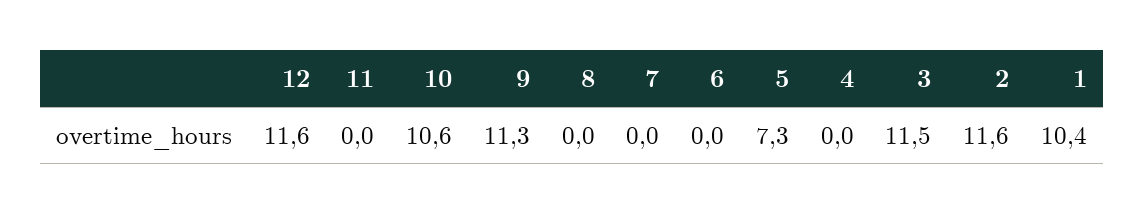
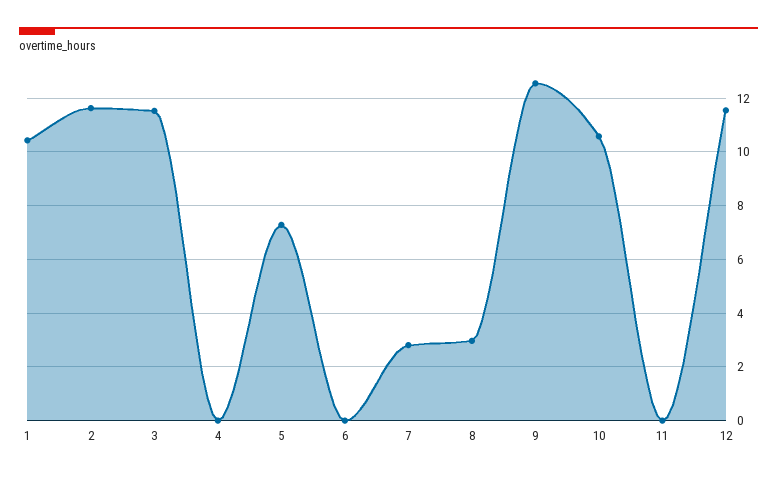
9: 11.3 -> 12.5
8: 0 -> 3
7: 0 -> 2.75

